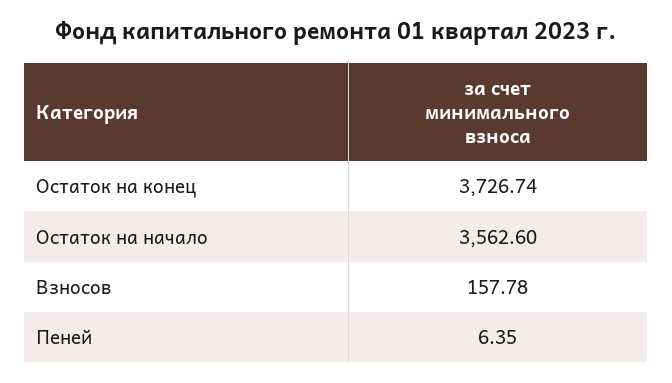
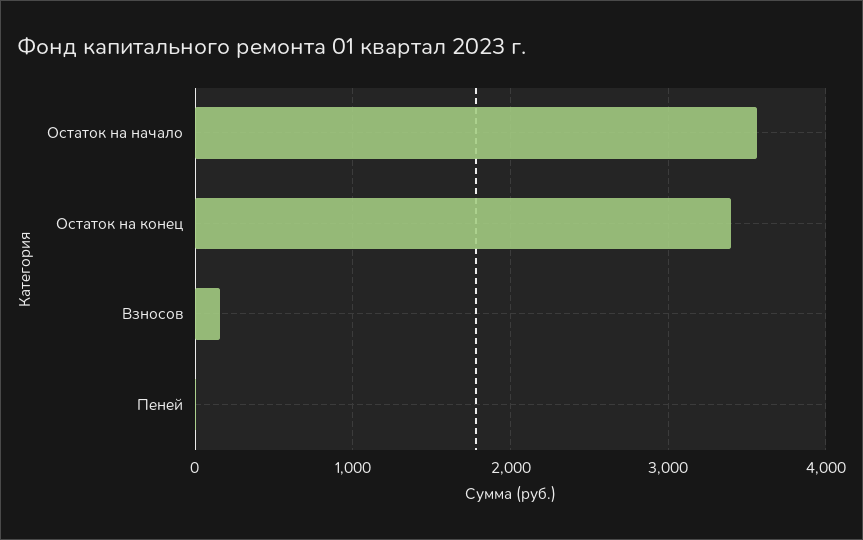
Остаток на конец: 3726.74 -> 3400

